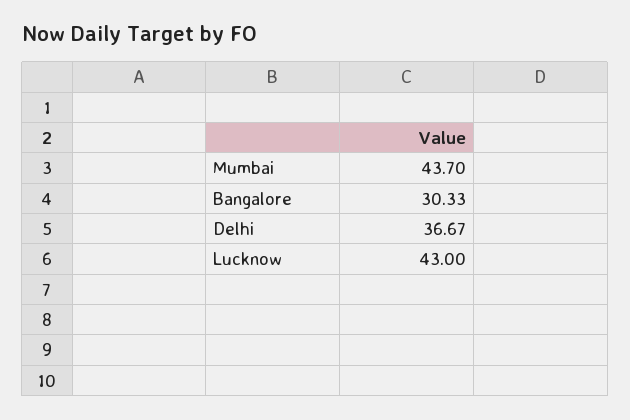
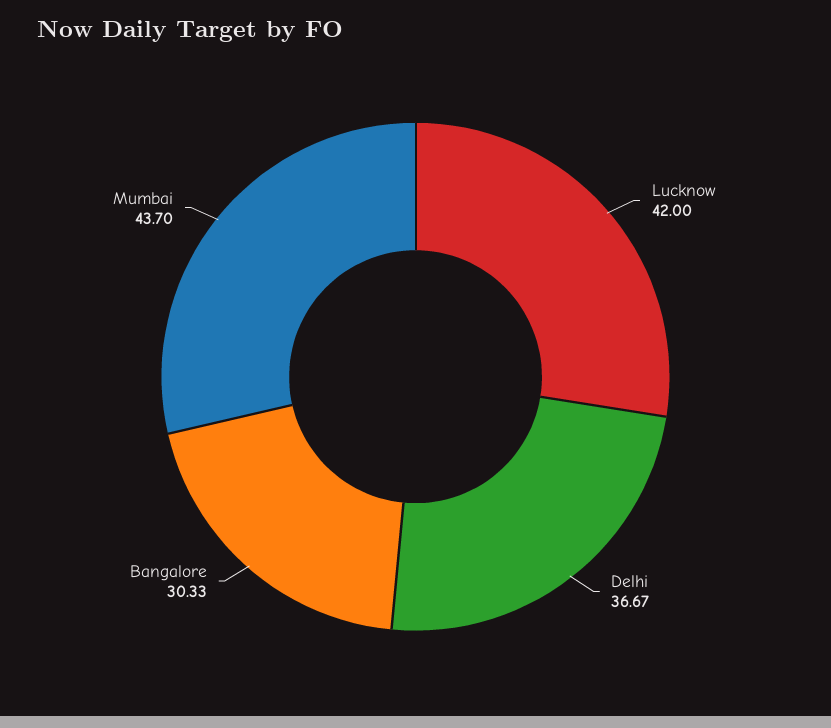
Lucknow: 43 -> 42

